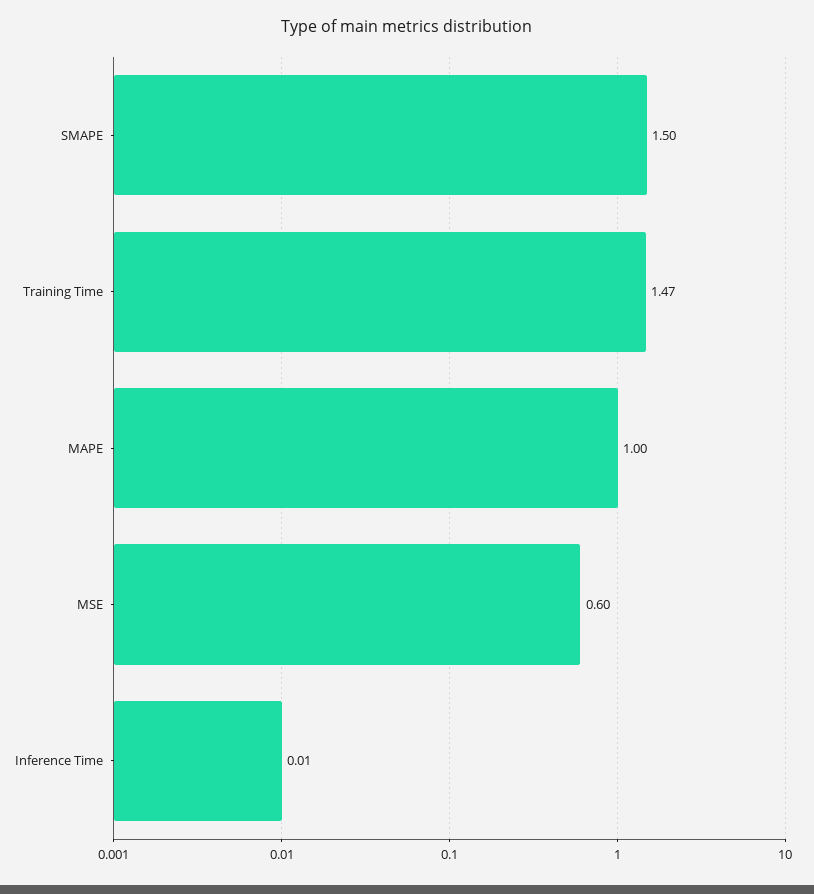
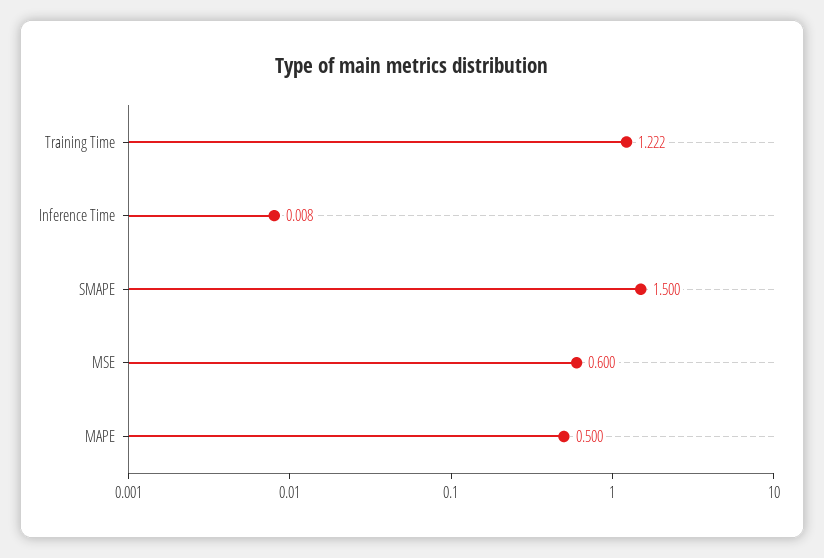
Training Time: 1.47 -> 1.222
MAPE: 1 -> 0.5

